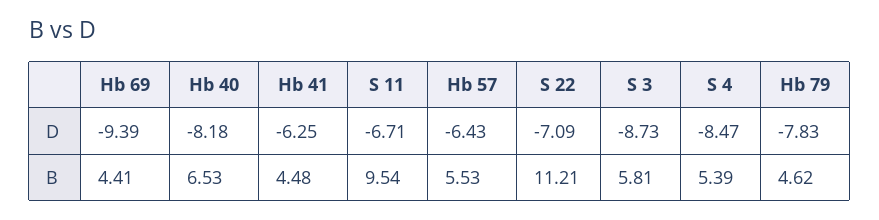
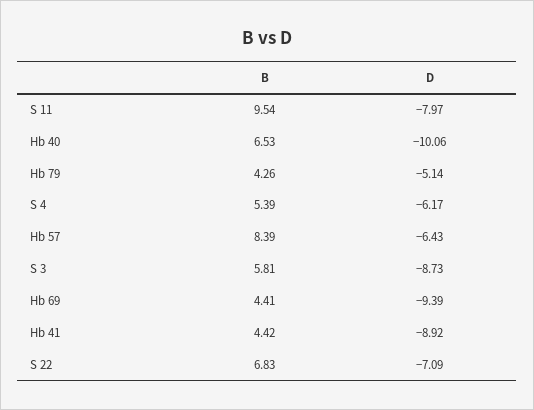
Hb 40, D: -8.18 -> -10.06
Hb 41, D: -6.25 -> -8.92
S 11, D: -6.71 -> -7.97
S 4, D: -8.47 -> -6.17
Hb 79, D: -7.83 -> -5.14
Hb 41, B: 4.48 -> 4.42
Hb 57, B: 5.53 -> 8.39
S 22, B: 11.21 -> 6.83
Hb 79, B: 4.62 -> 4.26

